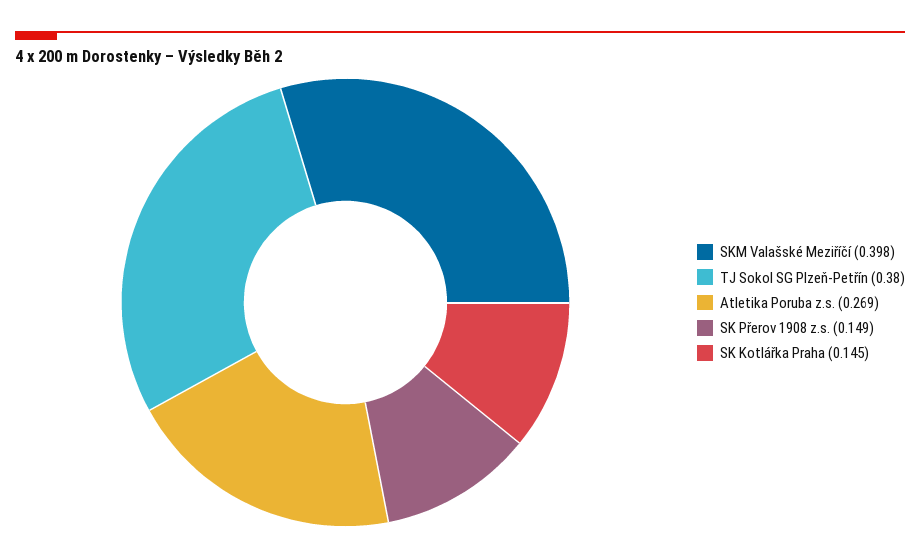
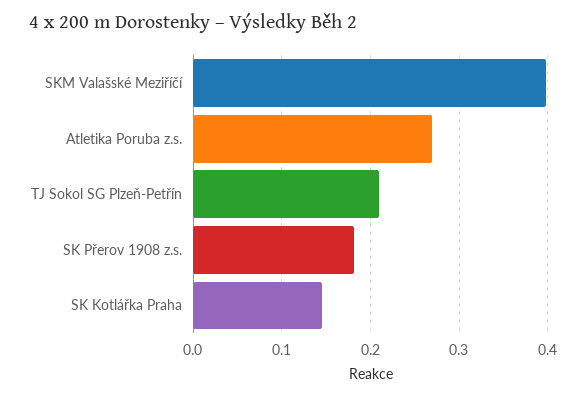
TJ Sokol SG Plzeň-Petřín: 0.38 -> 0.21
SK Přerov 1908 z.s.: 0.149 -> 0.18

